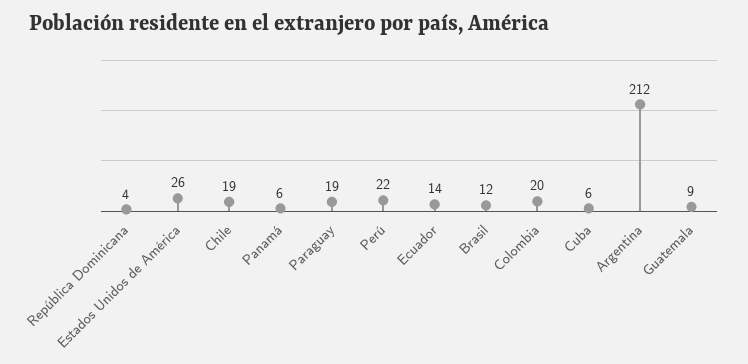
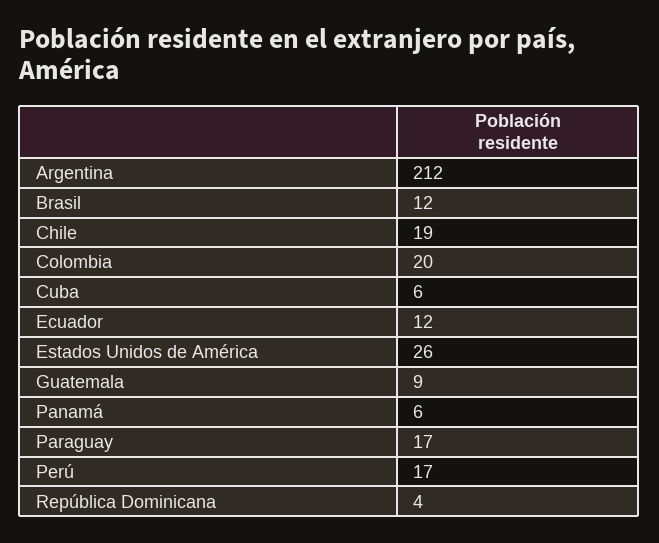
Paraguay: 19 -> 17
Perú: 22 -> 17
Ecuador: 14 -> 12

